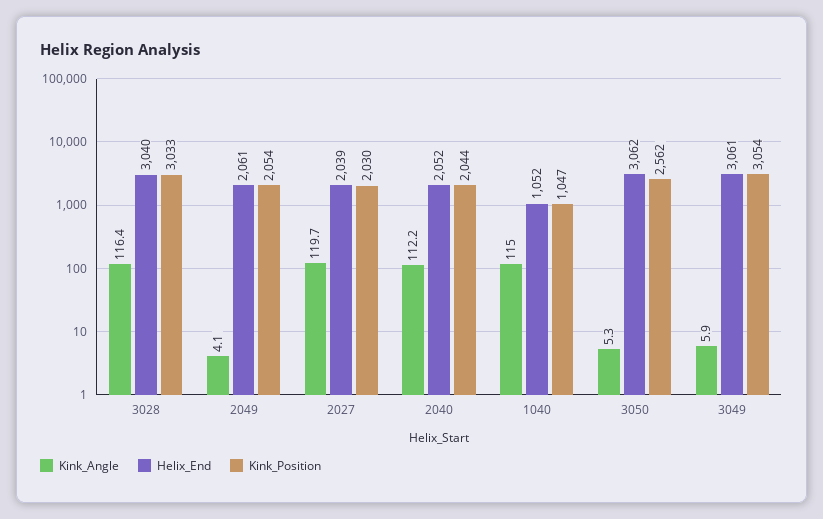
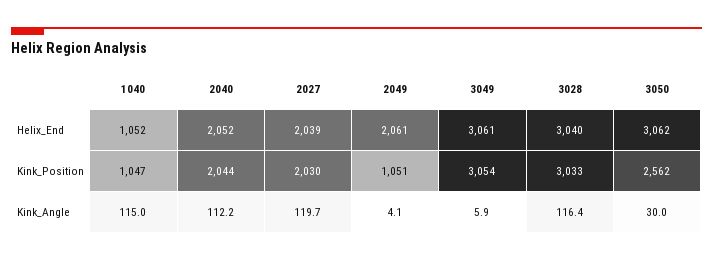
Kink_Position, 2049: 2054 -> 1051
Kink_Angle, 3050: 5.3 -> 30

